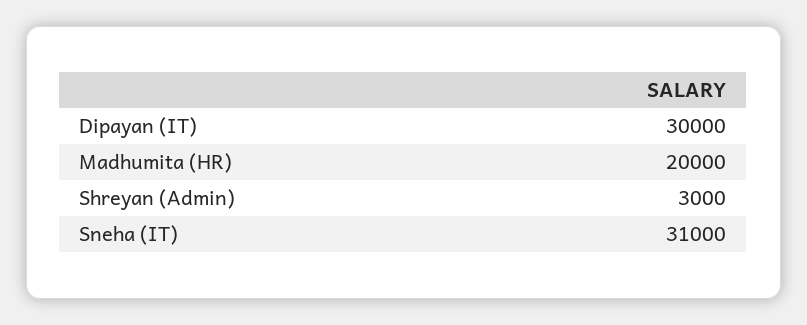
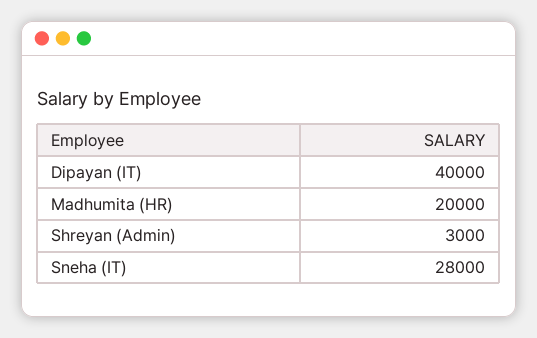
Dipayan (IT): 30000 -> 40000
Sneha (IT): 31000 -> 28000

